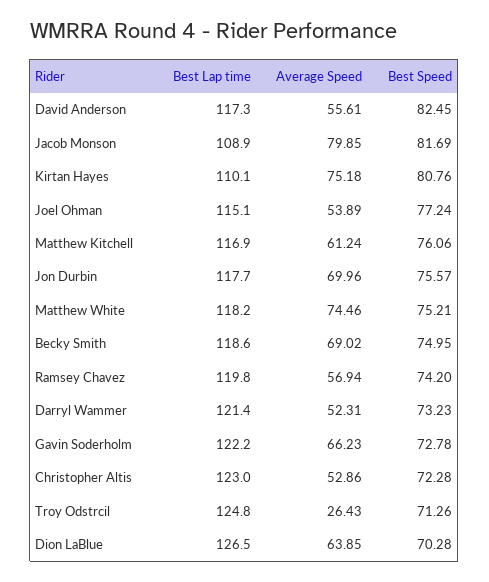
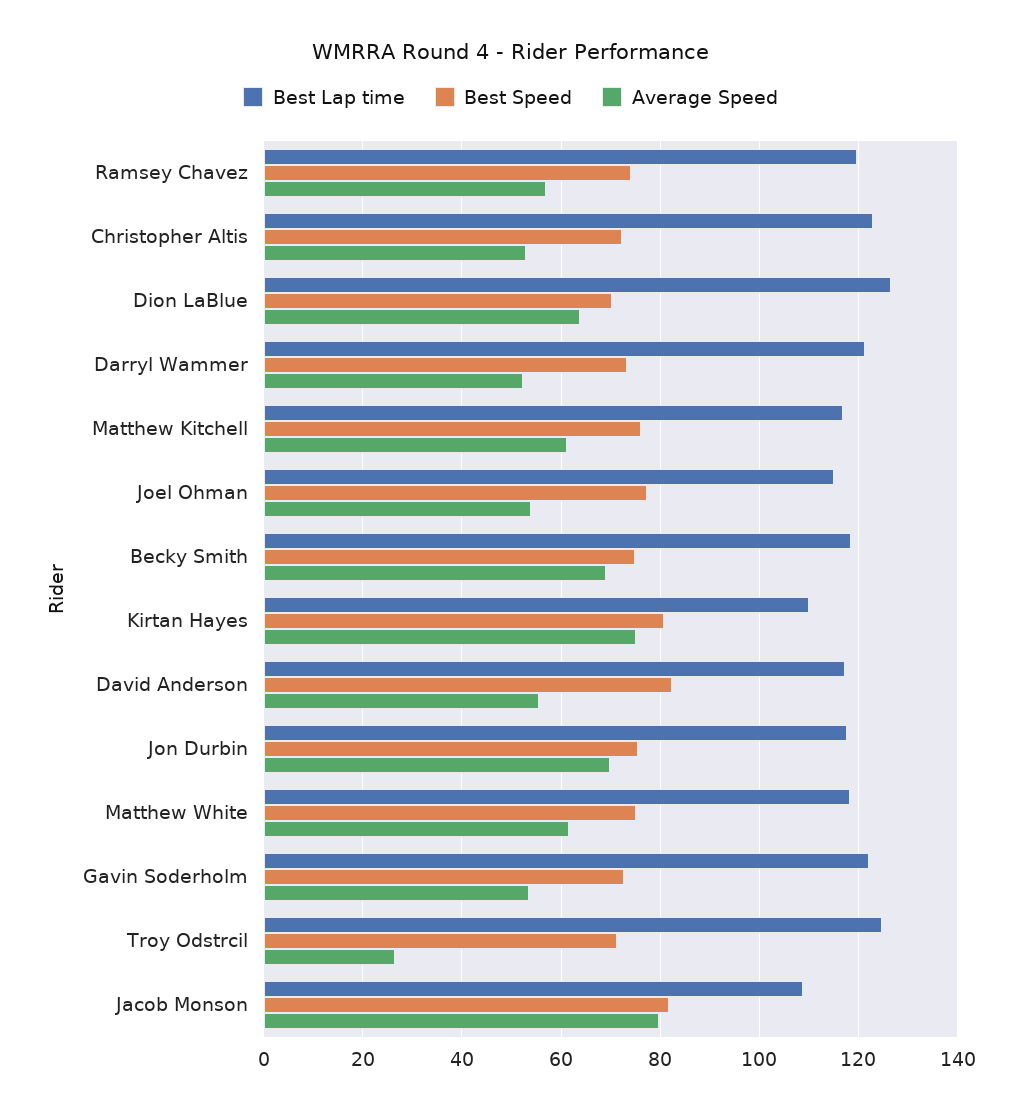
Average Speed, Matthew White: 74.46 -> 62
Average Speed, Gavin Soderholm: 66.23 -> 54

